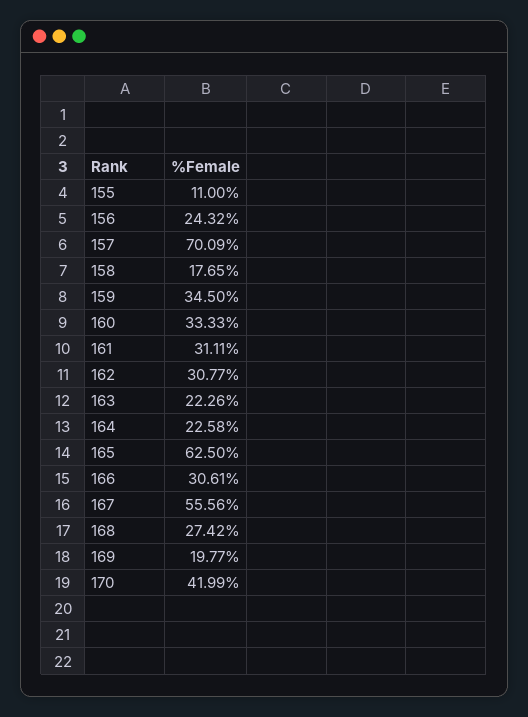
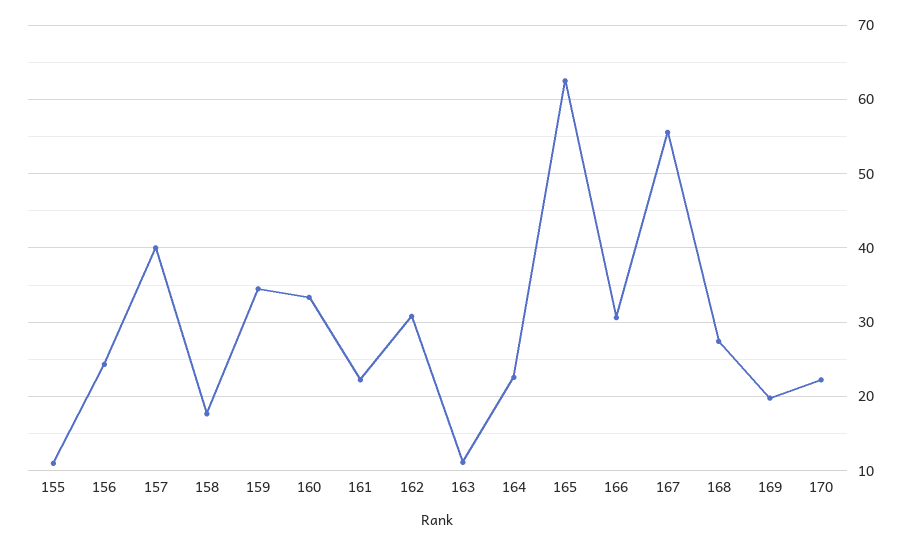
157: 70.09 -> 40
161: 31.11 -> 22
163: 22.26 -> 11
170: 41.99 -> 22

